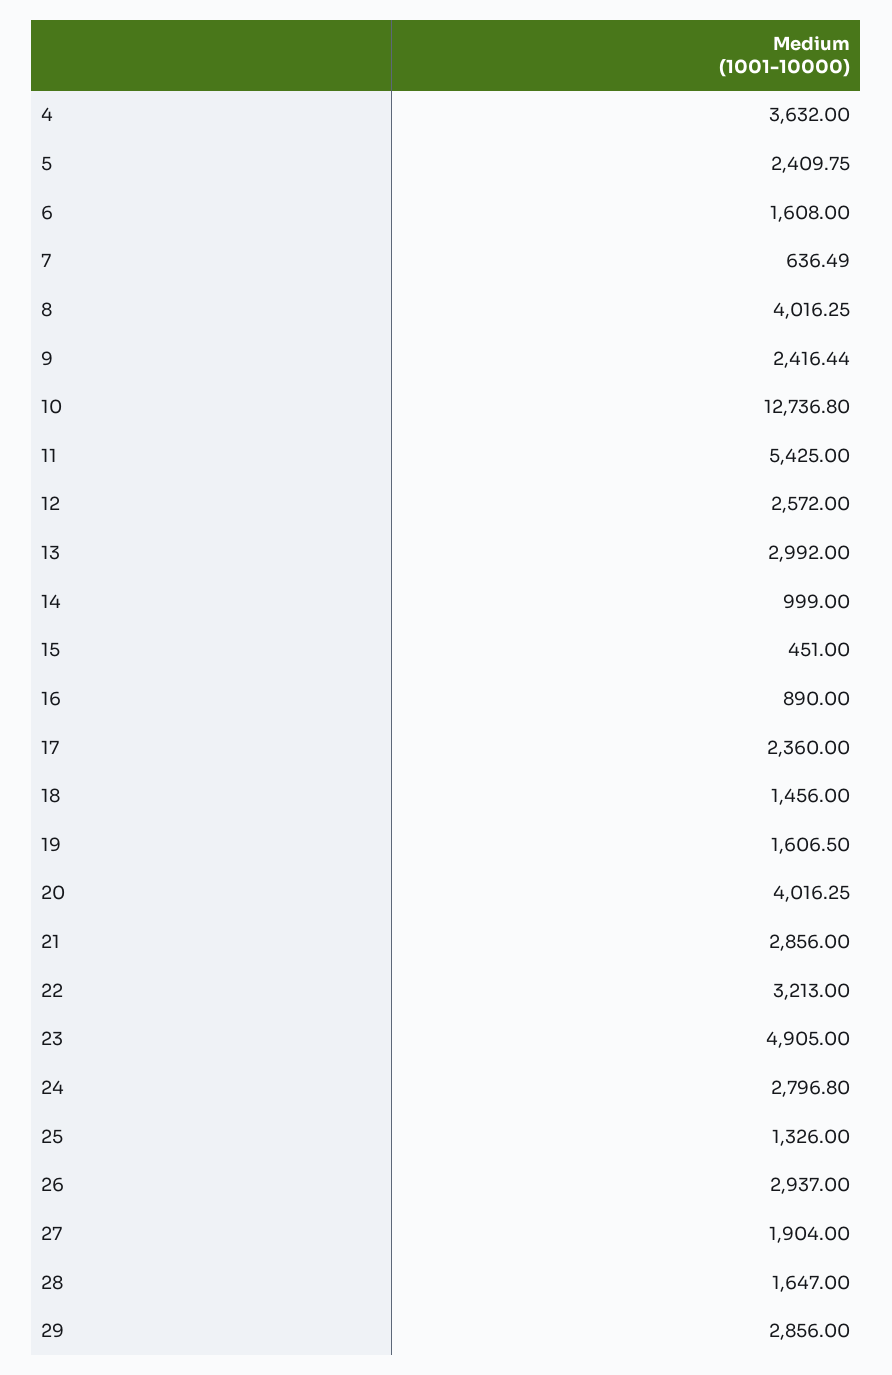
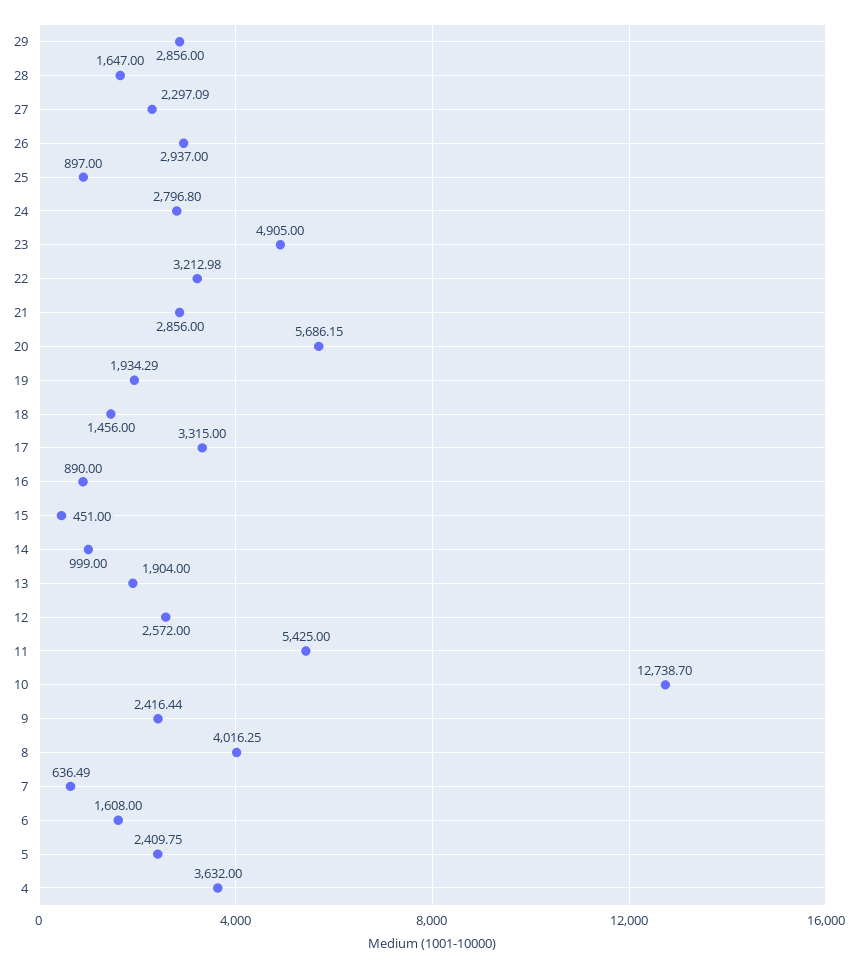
10: 12736.8 -> 12738.7
13: 2992 -> 1904
17: 2360 -> 3315
19: 1606.5 -> 1934.29
20: 4016.25 -> 5686.15
22: 3213 -> 3212.98
25: 1326 -> 897
27: 1904 -> 2297.09

